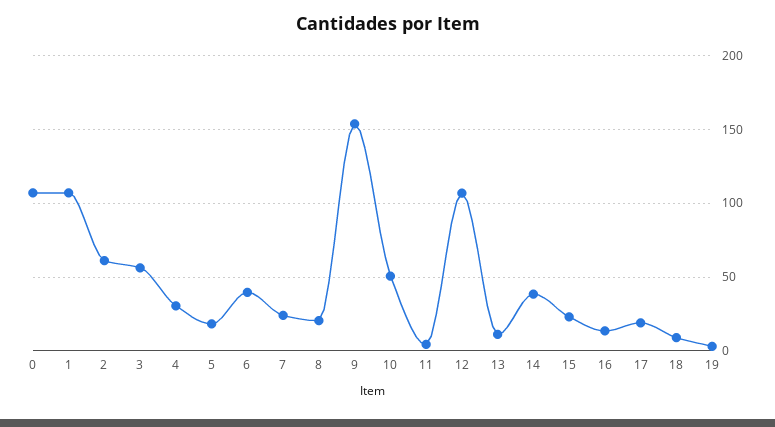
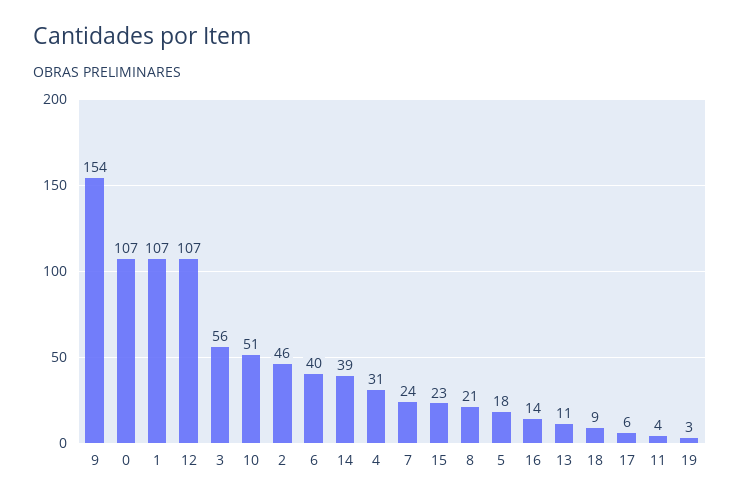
2: 60 -> 46
17: 20 -> 6

